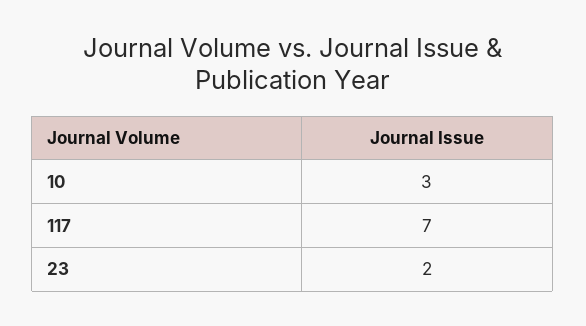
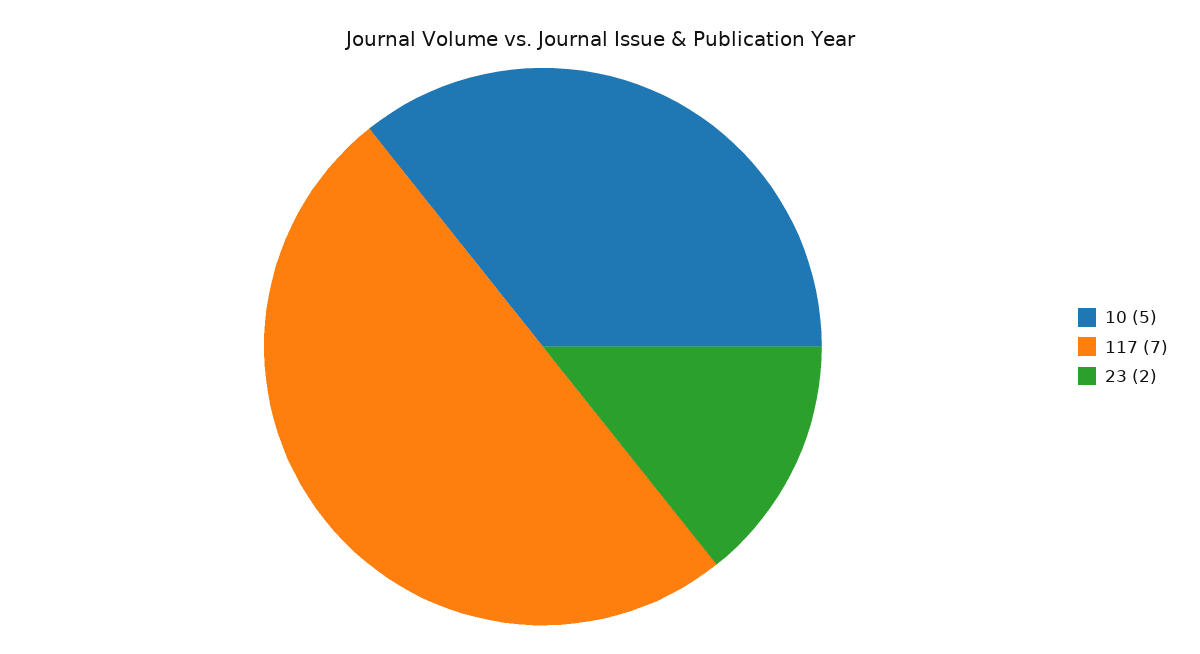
10: 3 -> 5

